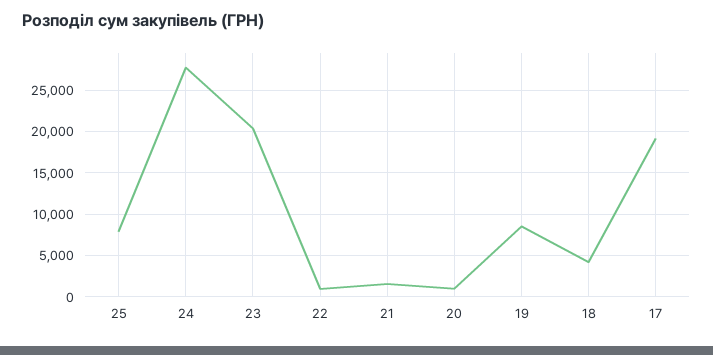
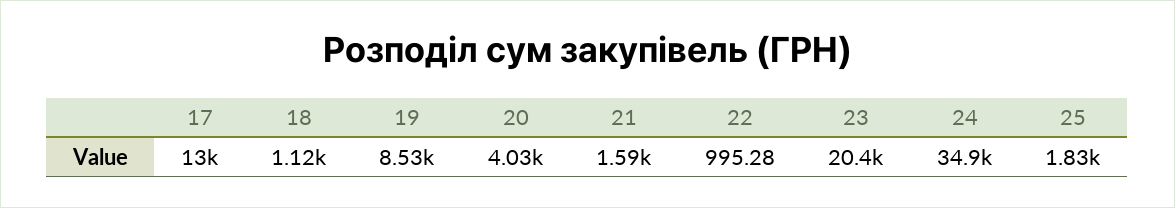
25: 8000 -> 1830
24: 28000 -> 34900
20: 1000 -> 4030
18: 4000 -> 1120
17: 19000 -> 13000

